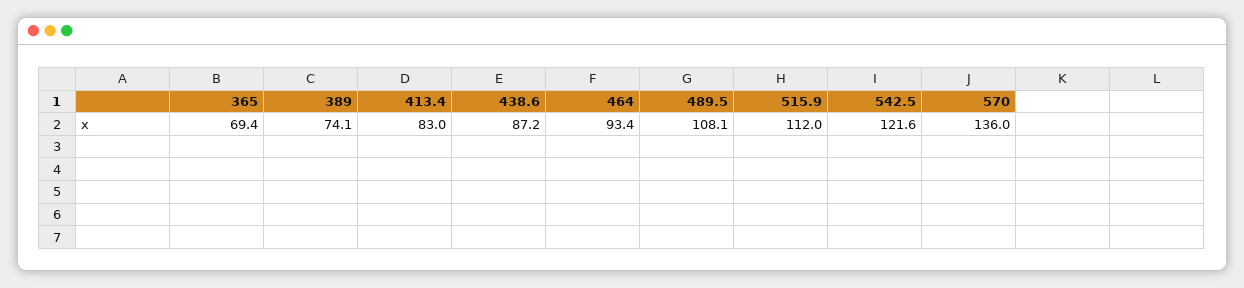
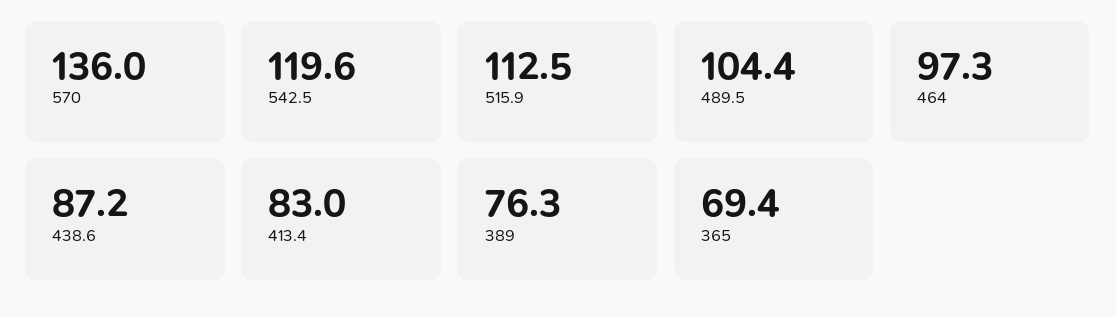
389: 74.1 -> 76.3
464: 93.4 -> 97.3
489.5: 108.1 -> 104.4
515.9: 112 -> 112.5
542.5: 121.6 -> 119.6

